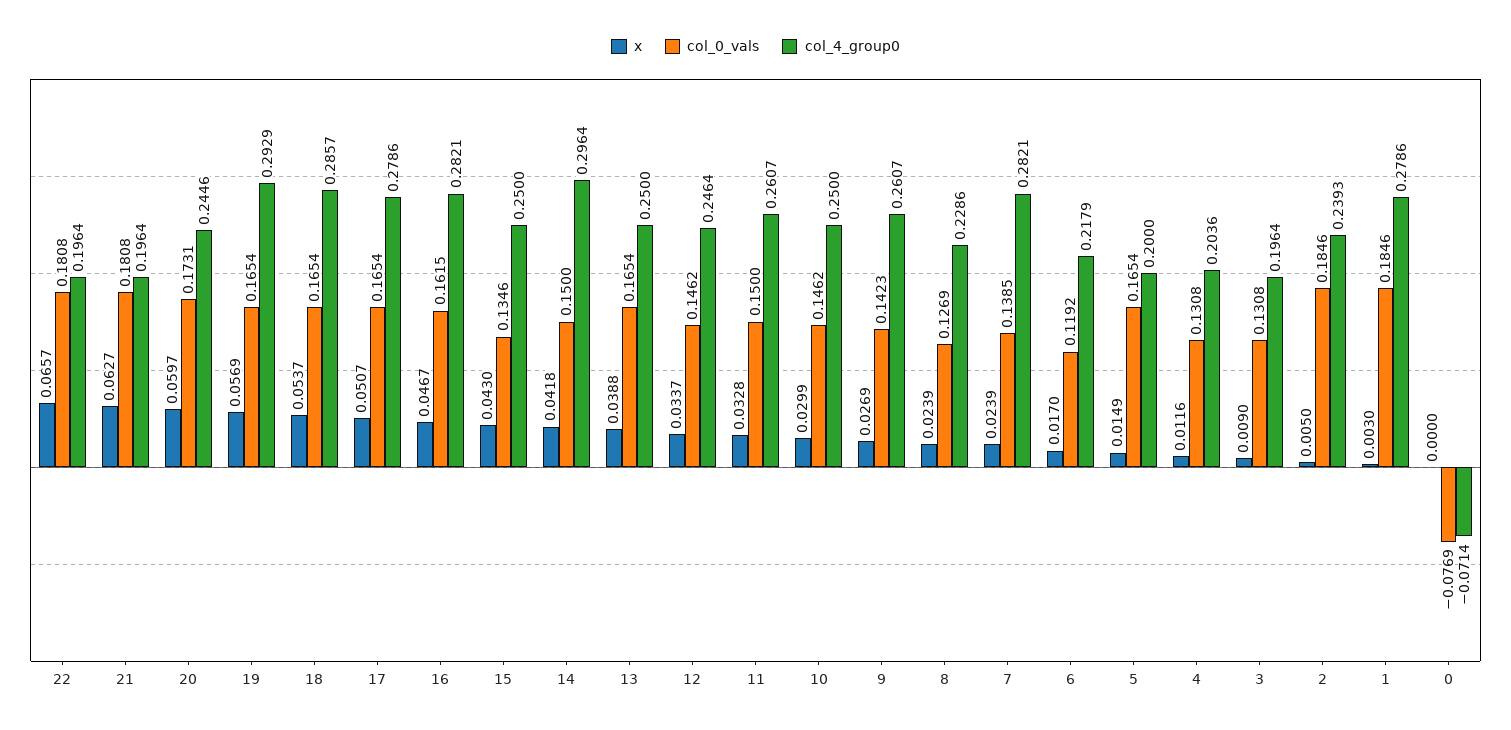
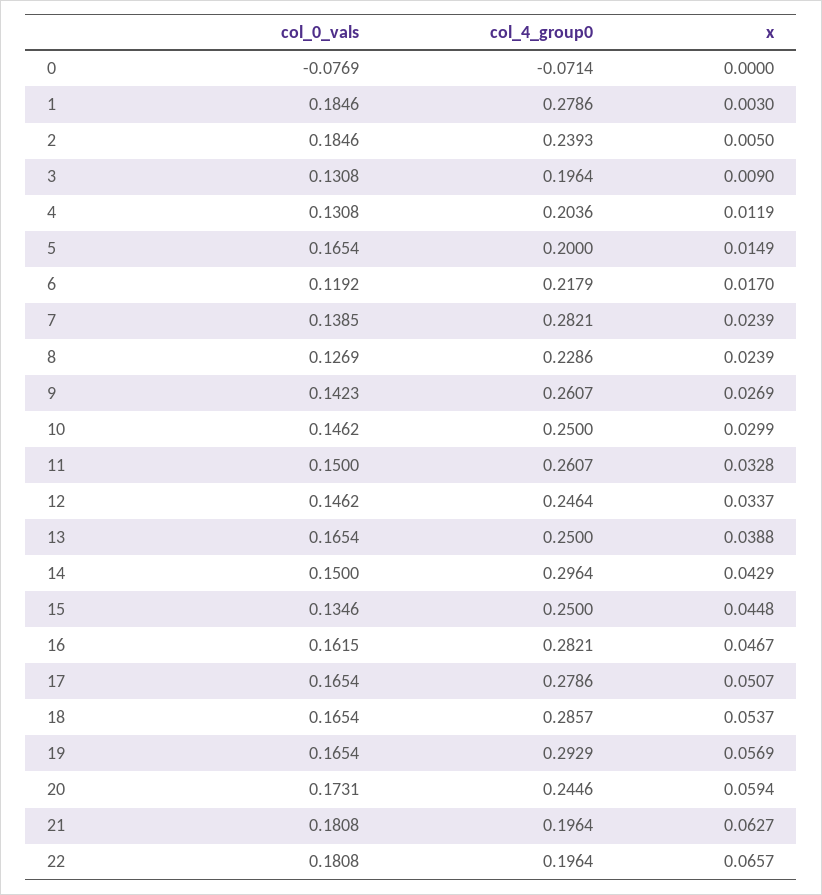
x, 20: 0.0597 -> 0.0594
x, 15: 0.043 -> 0.0448
x, 14: 0.0418 -> 0.0429
x, 4: 0.0116 -> 0.0119

